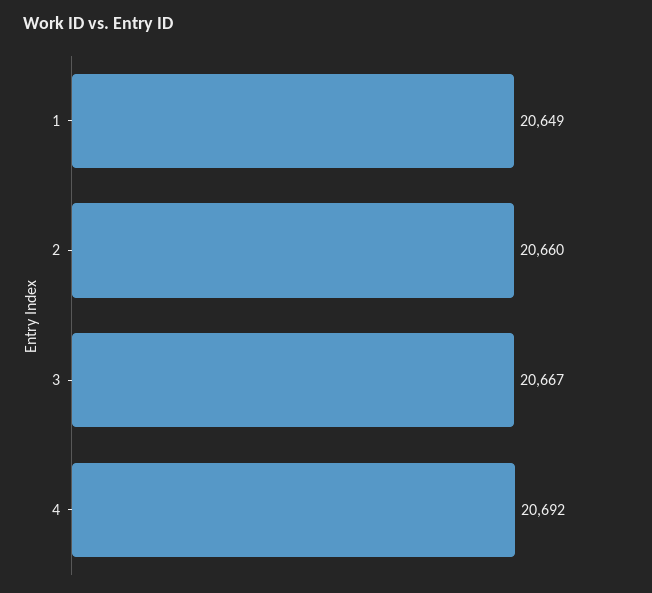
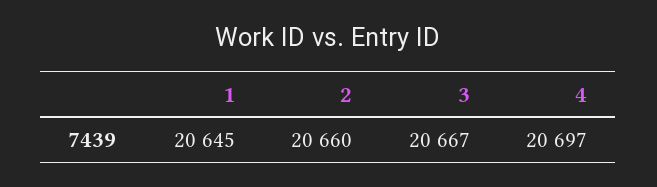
1: 20649 -> 20645
4: 20692 -> 20697

